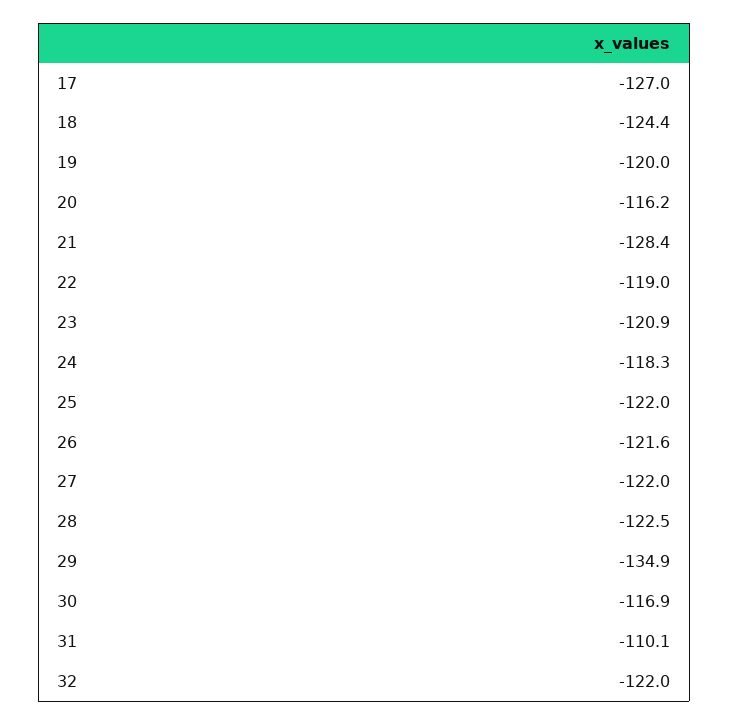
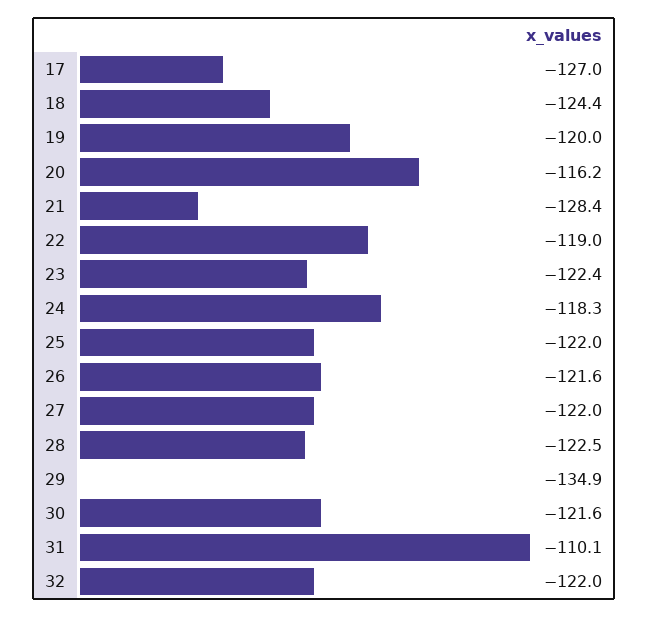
23: -120.9 -> -122.4
30: -116.9 -> -121.6

